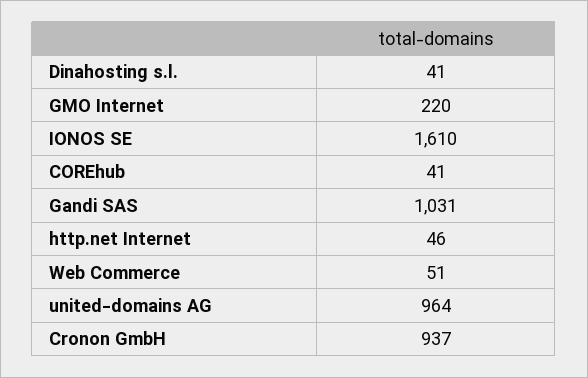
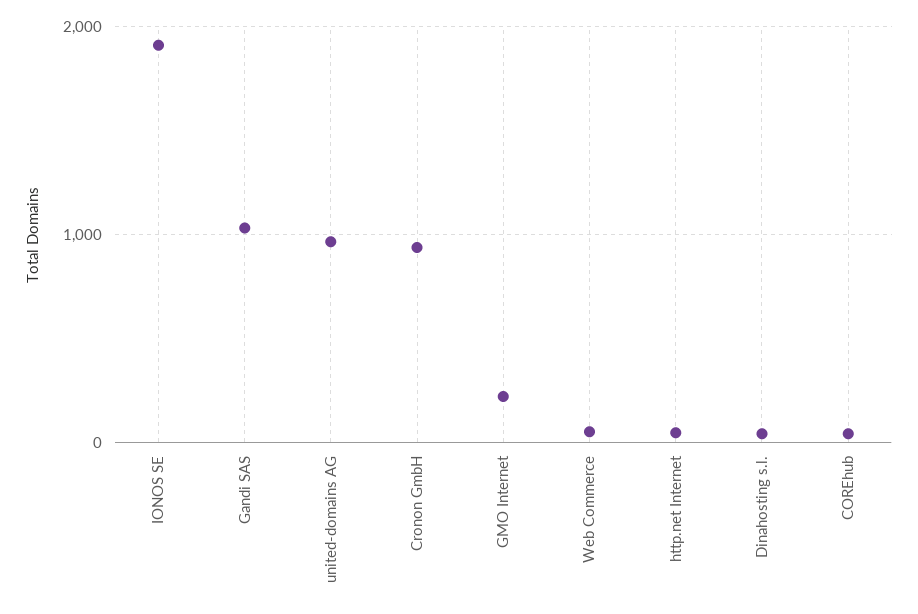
IONOS SE: 1610 -> 1900

